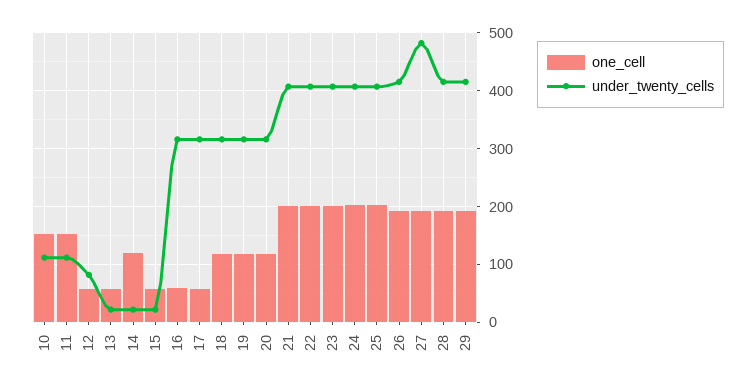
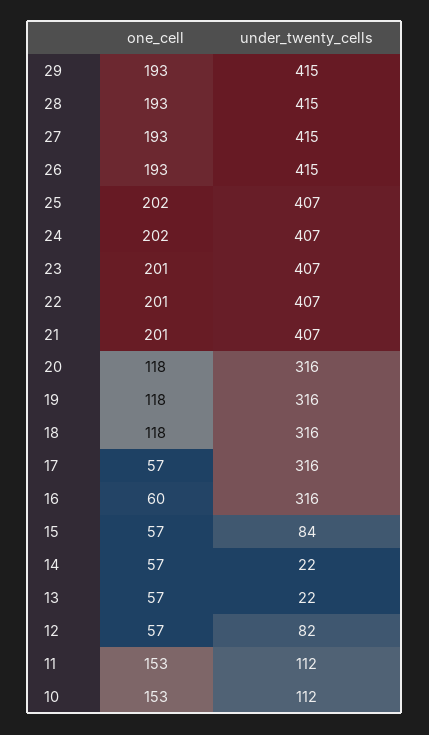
one_cell, 14: 120 -> 57
under_twenty_cells, 15: 20 -> 84
under_twenty_cells, 27: 480 -> 415

